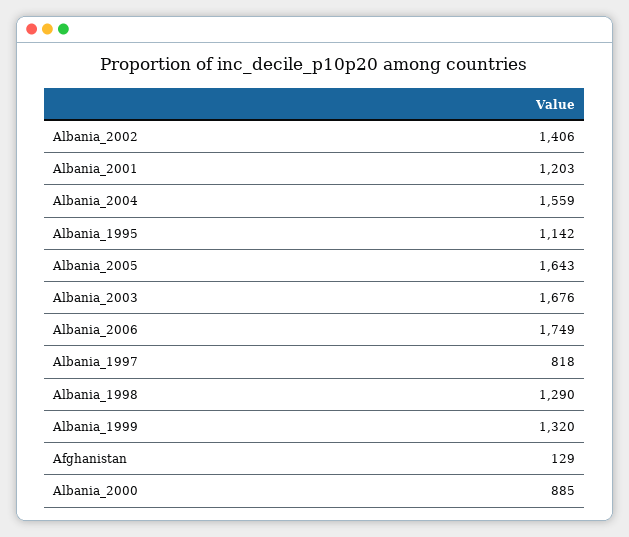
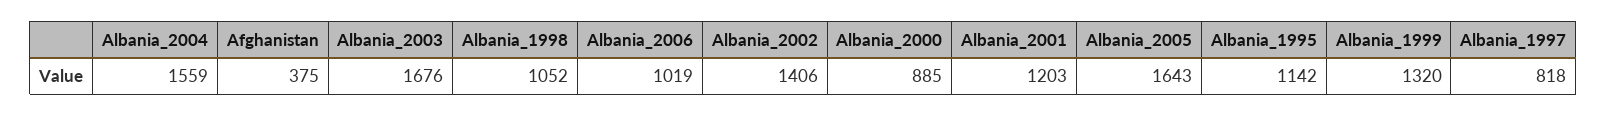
Albania_2006: 1749 -> 1019
Albania_1998: 1290 -> 1052
Afghanistan: 129 -> 375

